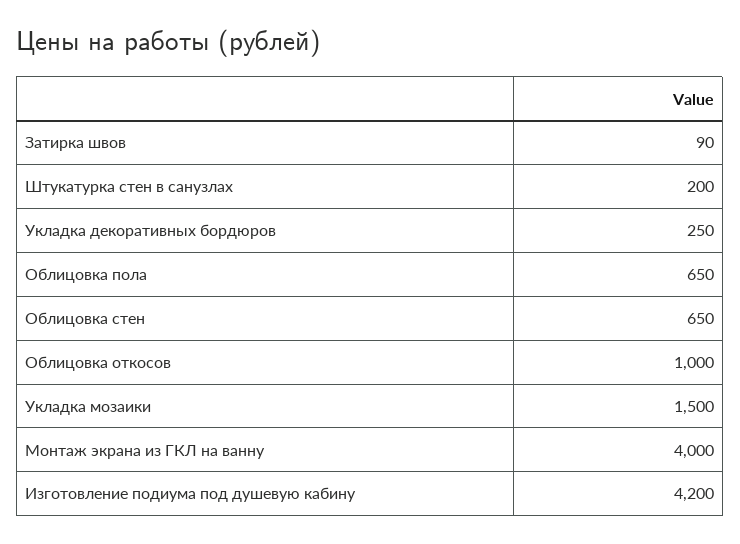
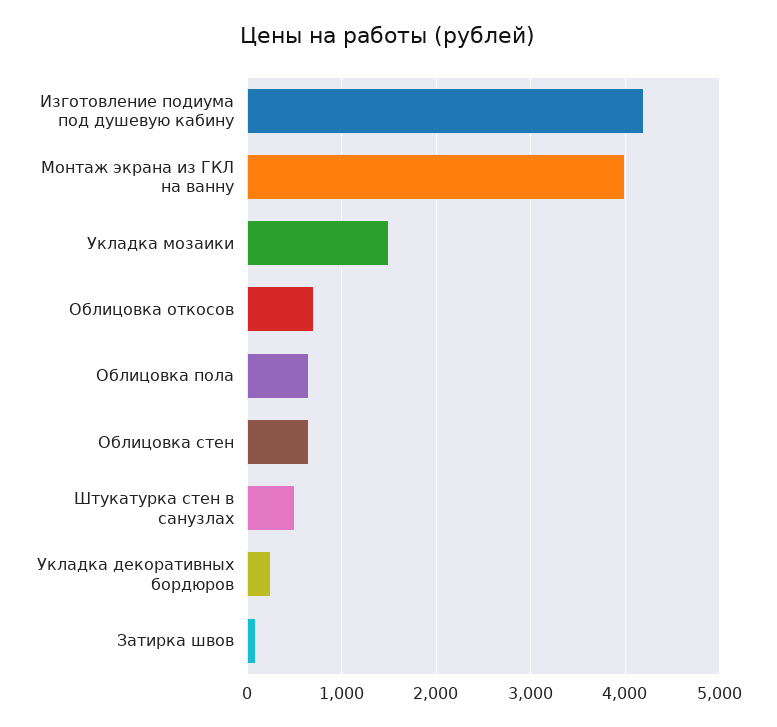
Штукатурка стен в санузлах: 200 -> 500
Облицовка откосов: 1000 -> 700

